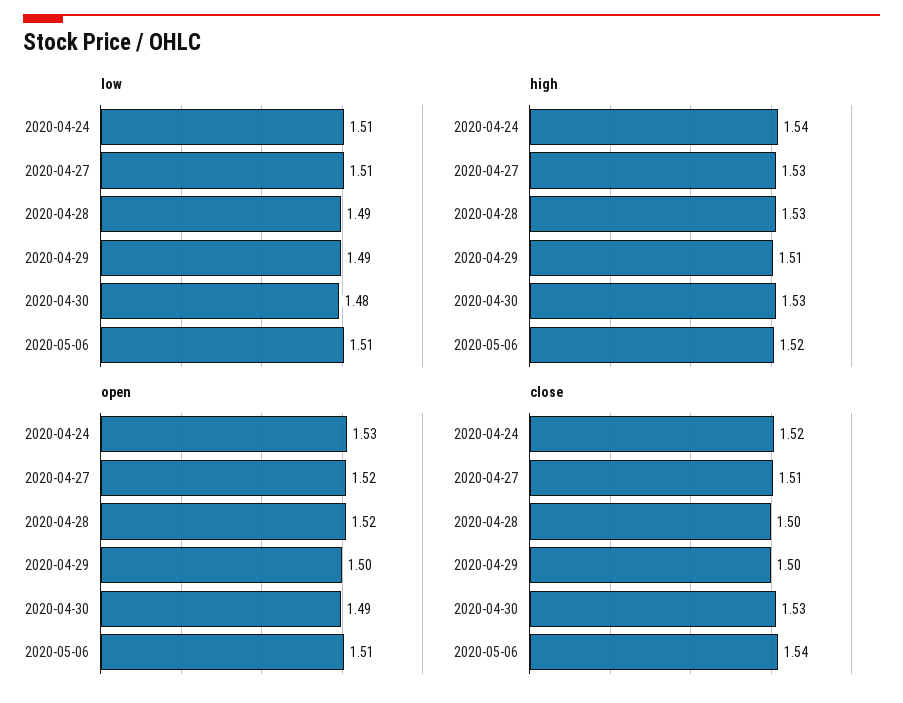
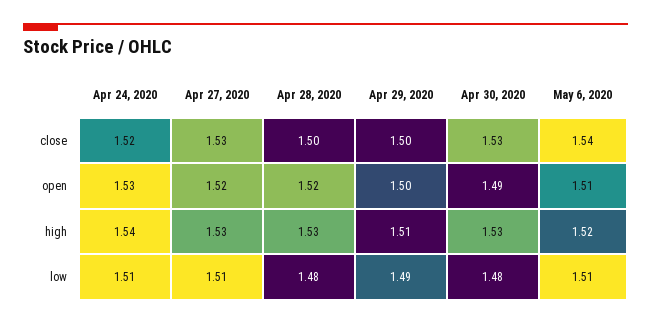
low, 2020-04-28: 1.49 -> 1.48
close, 2020-04-27: 1.51 -> 1.53

